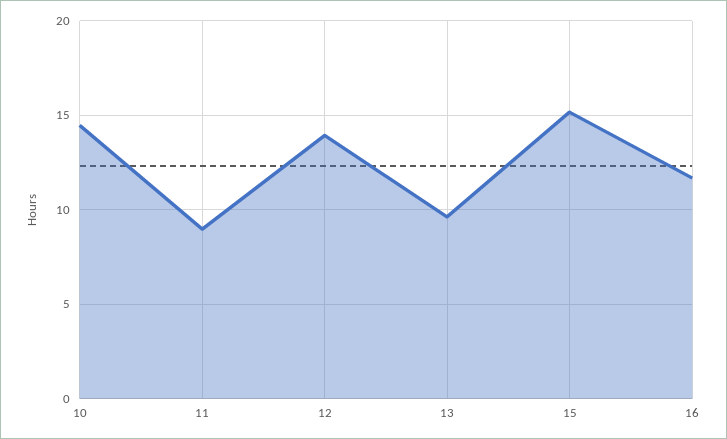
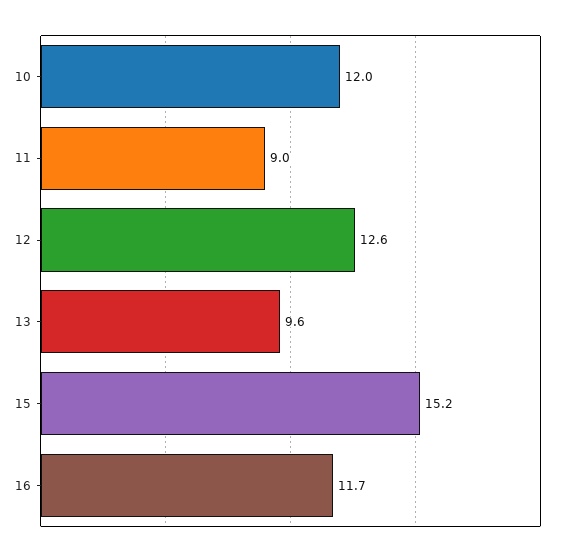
10: 14.5 -> 12
12: 14 -> 12.6

